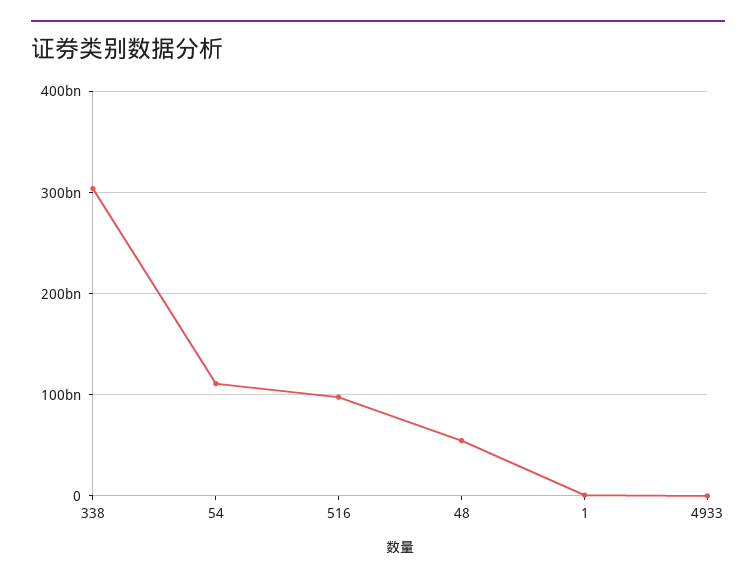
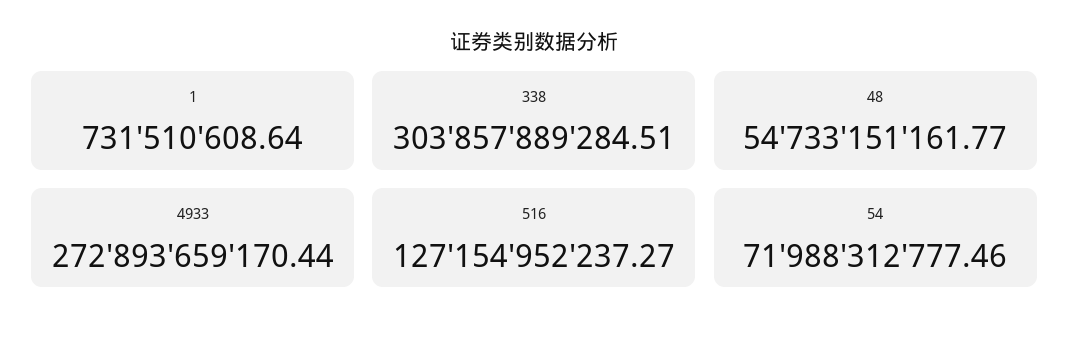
54: 110000000000 -> 71988312777.46
516: 100000000000 -> 127154952237.27
4933: 0 -> 272893659170.44

